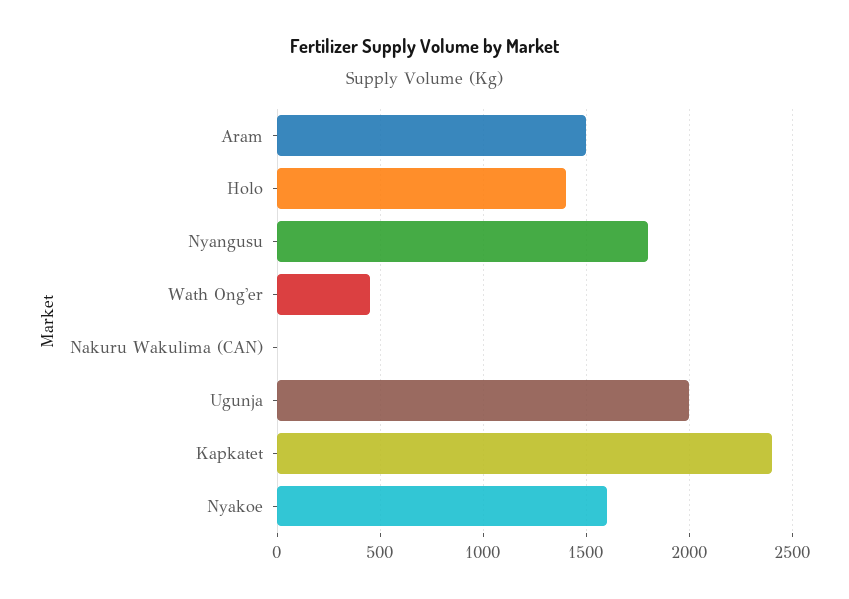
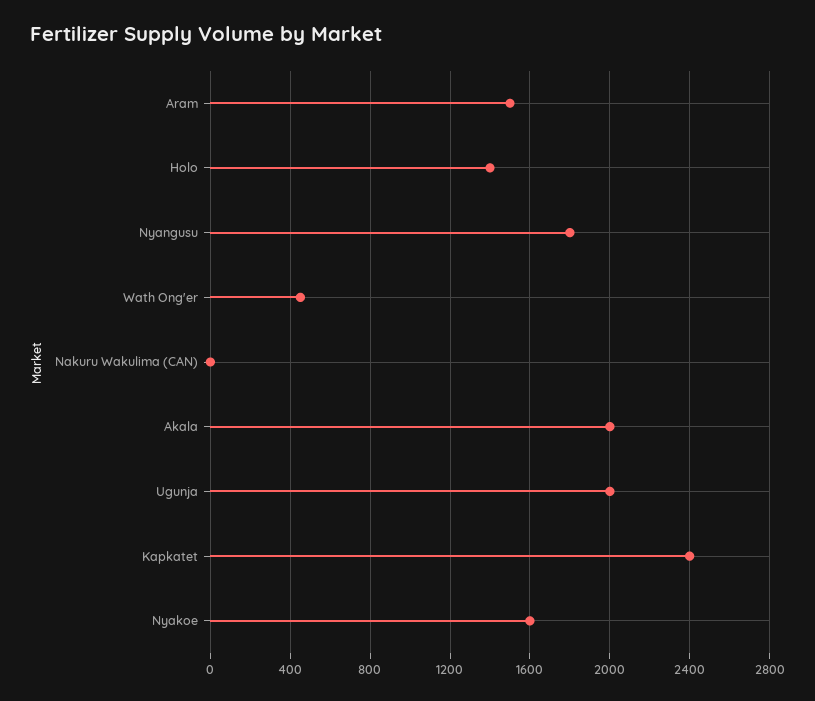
Akala: none -> 2000

